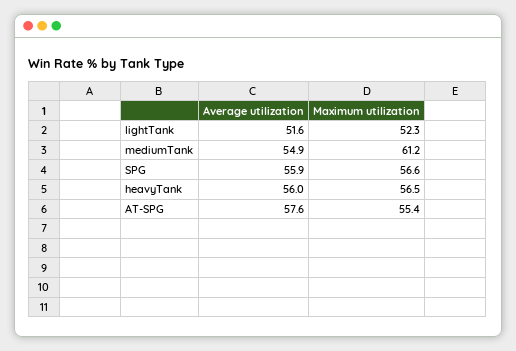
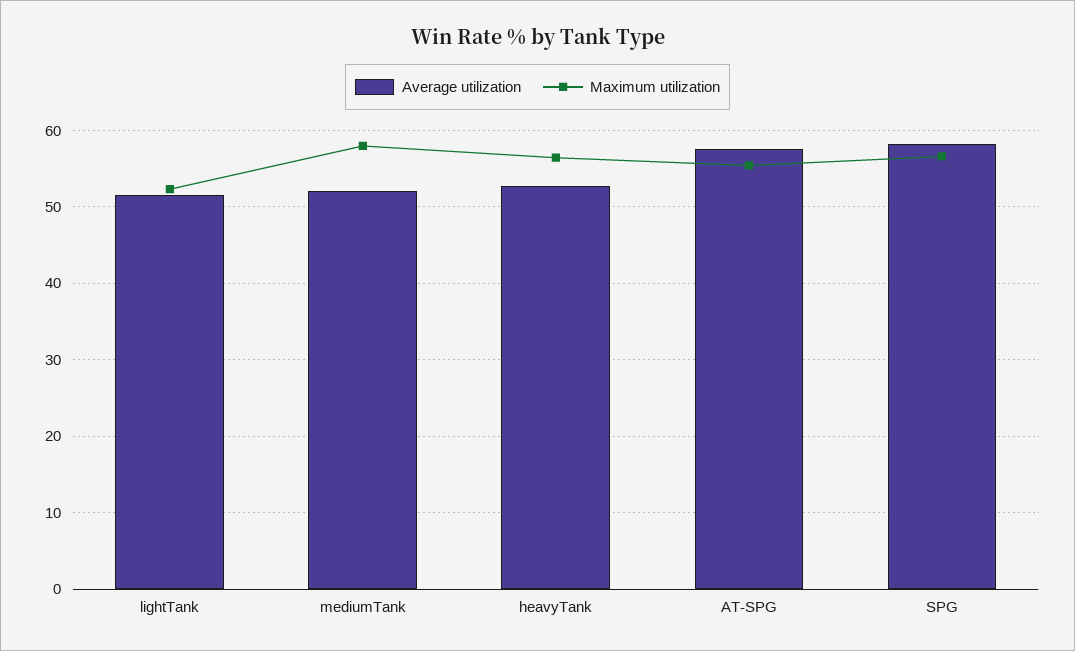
Average utilization, mediumTank: 54.9 -> 52
Maximum utilization, mediumTank: 61.2 -> 58
Average utilization, SPG: 55.9 -> 58
Average utilization, heavyTank: 56 -> 53

